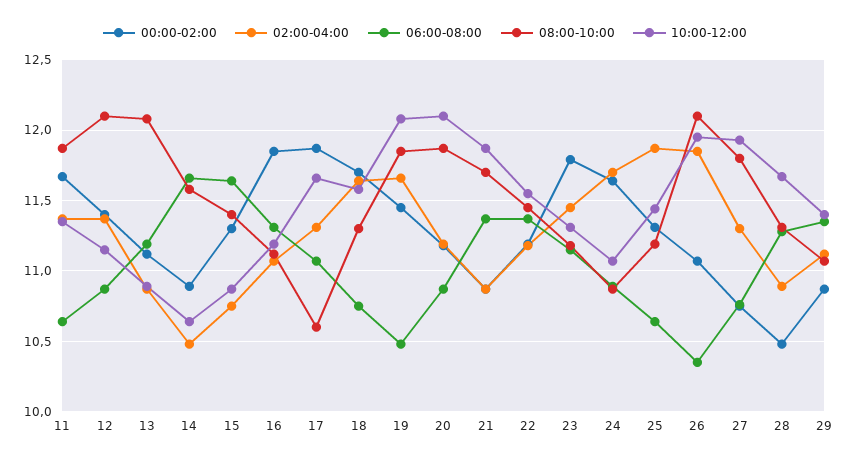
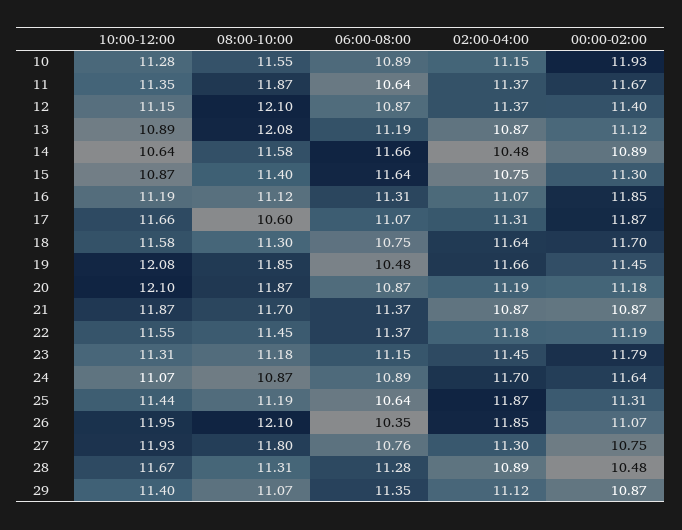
10:00-12:00, 10: none -> 11.28
08:00-10:00, 10: none -> 11.55
06:00-08:00, 10: none -> 10.89
02:00-04:00, 10: none -> 11.15
00:00-02:00, 10: none -> 11.93

